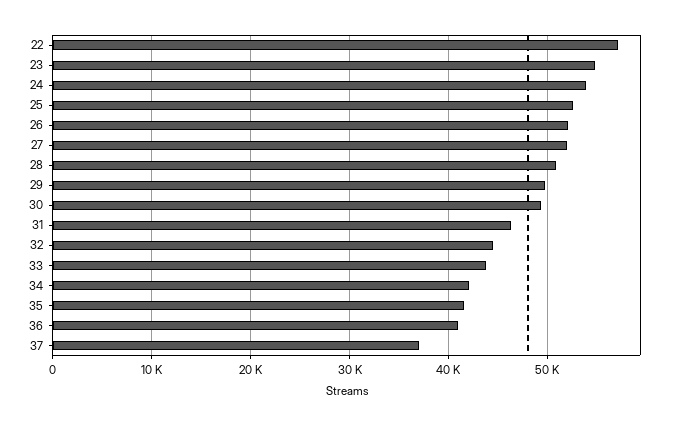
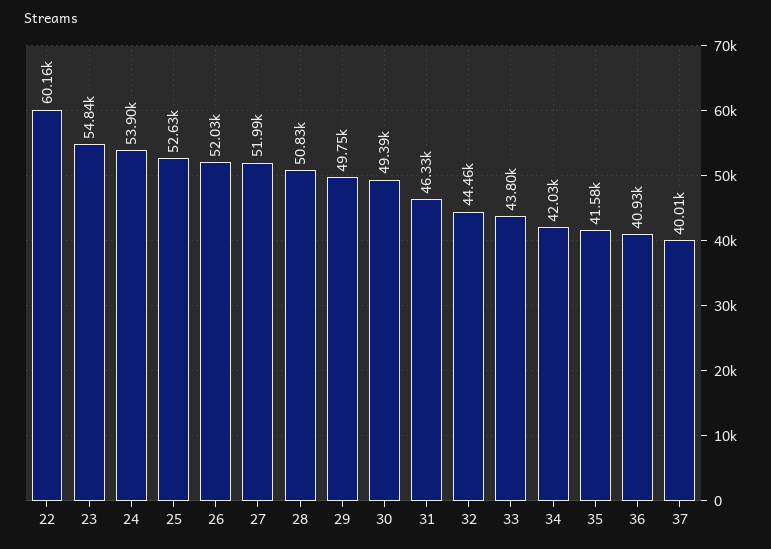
22: 57000 -> 60160
37: 37000 -> 40010

